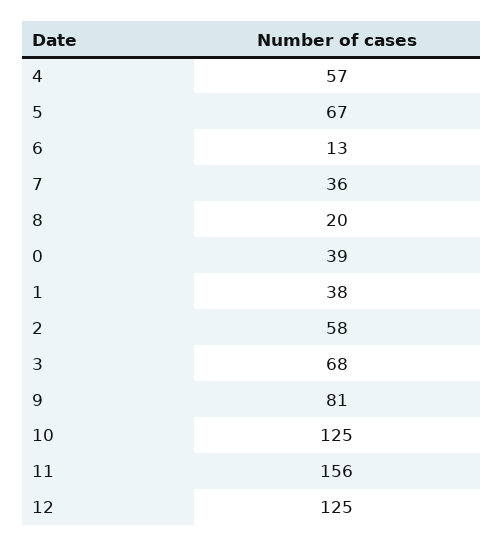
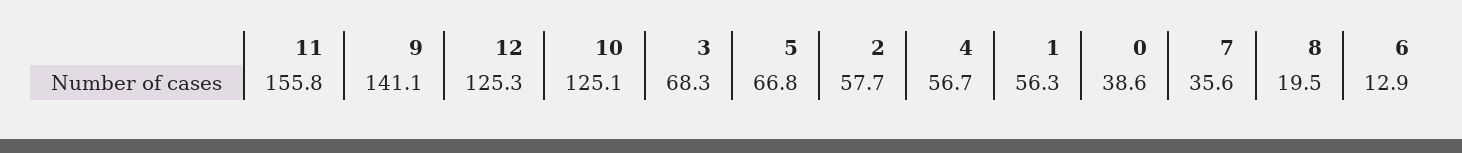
1: 38 -> 56.3
9: 81 -> 141.1

